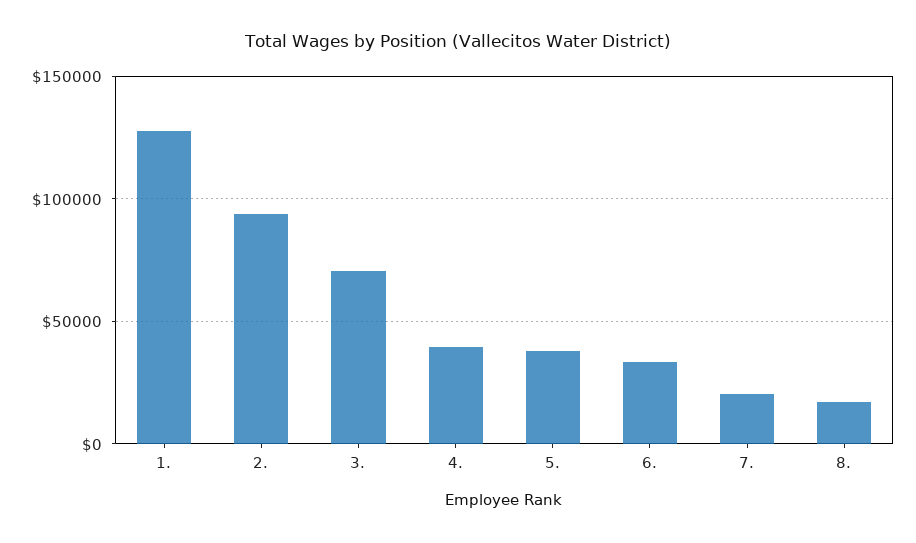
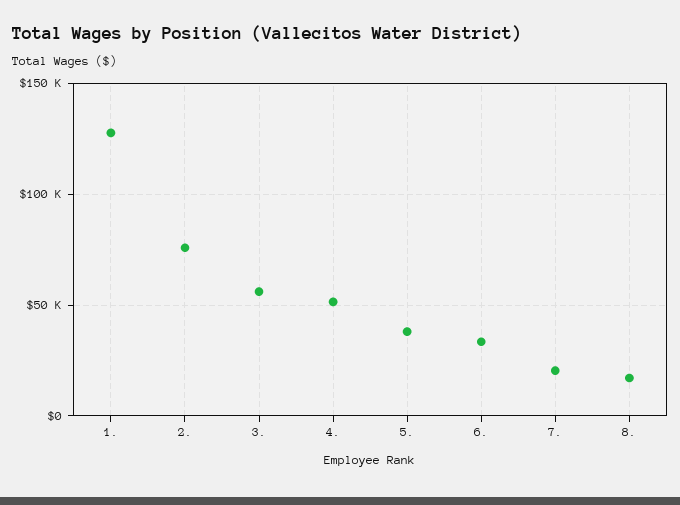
2.: 95000 -> 75000
3.: 70000 -> 55000
4.: 40000 -> 50000

